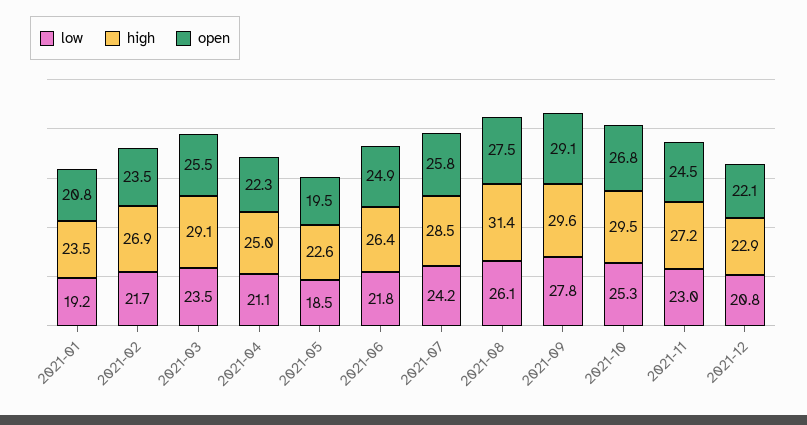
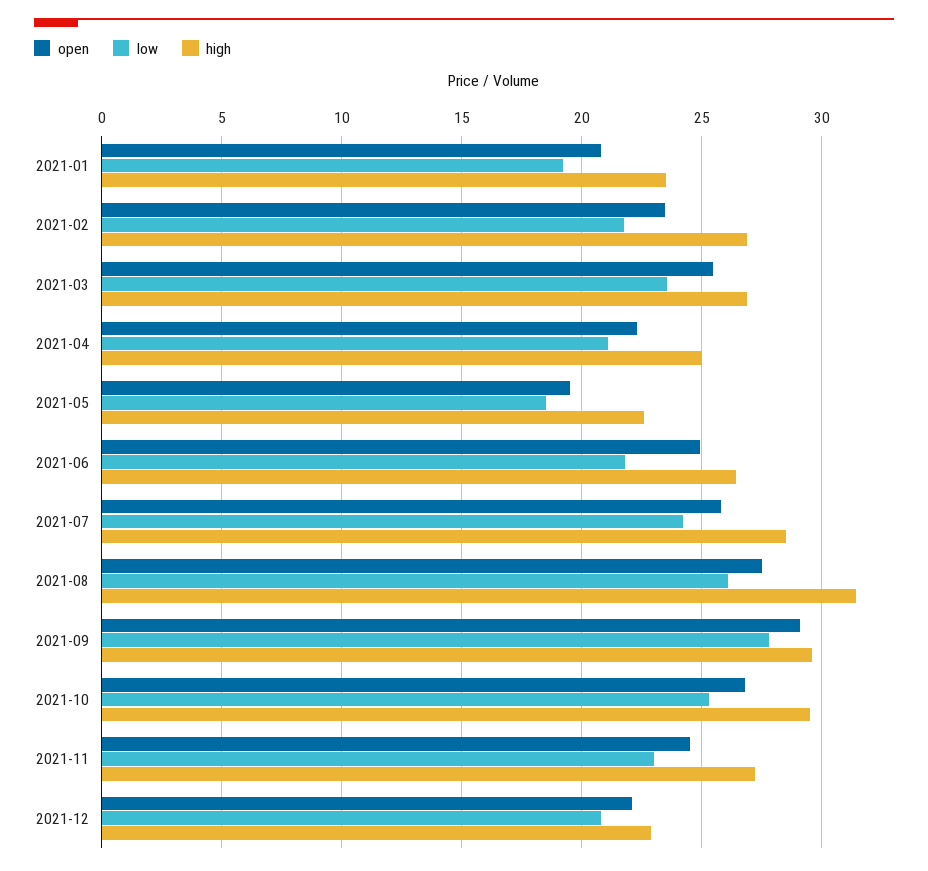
high, 2021-03: 29.1 -> 27

